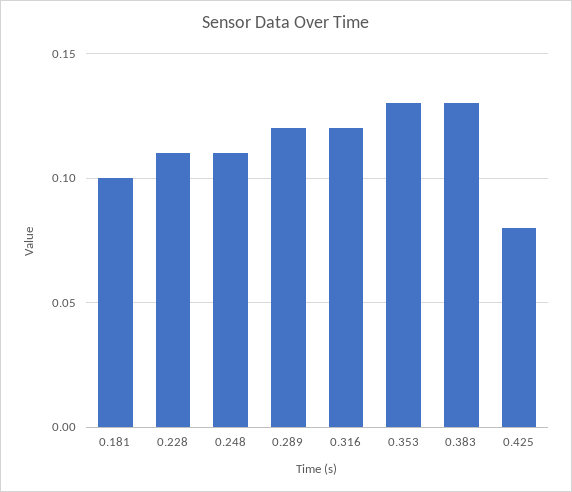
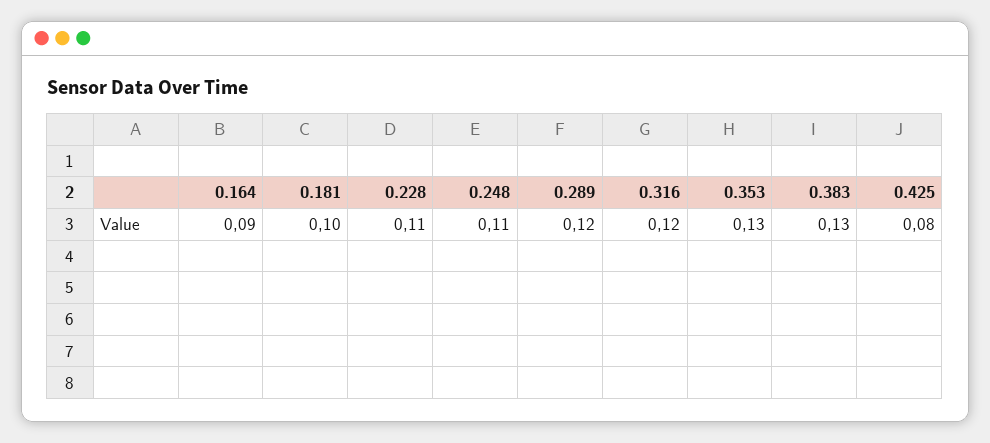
0.164: none -> 0.09

